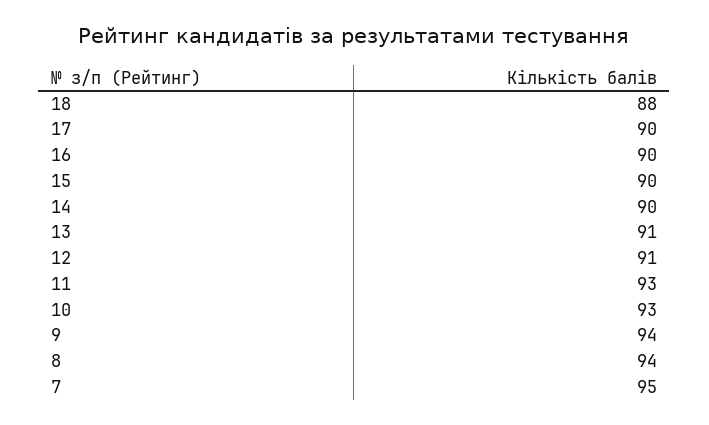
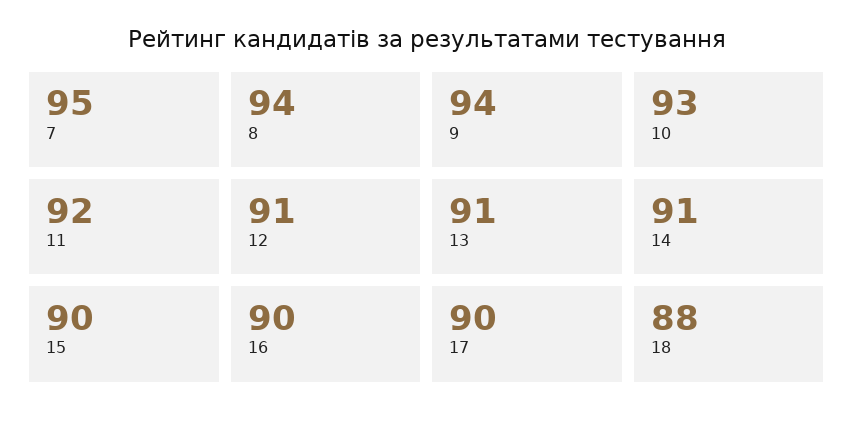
14: 90 -> 91
11: 93 -> 92

